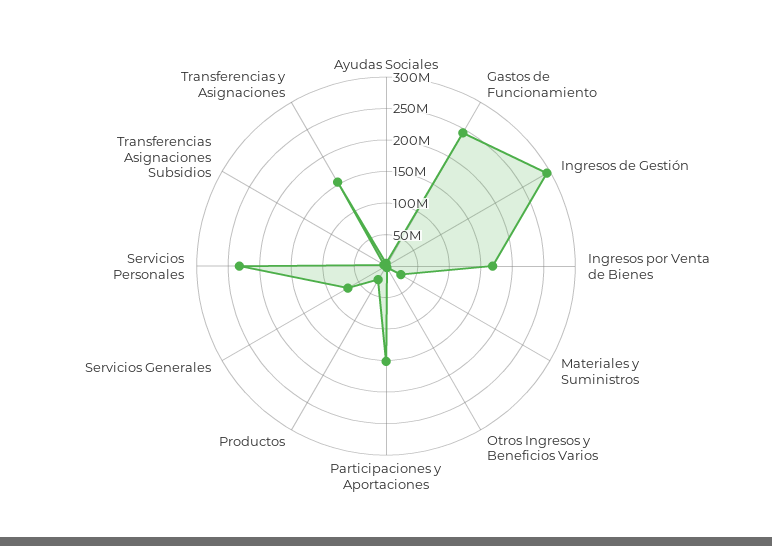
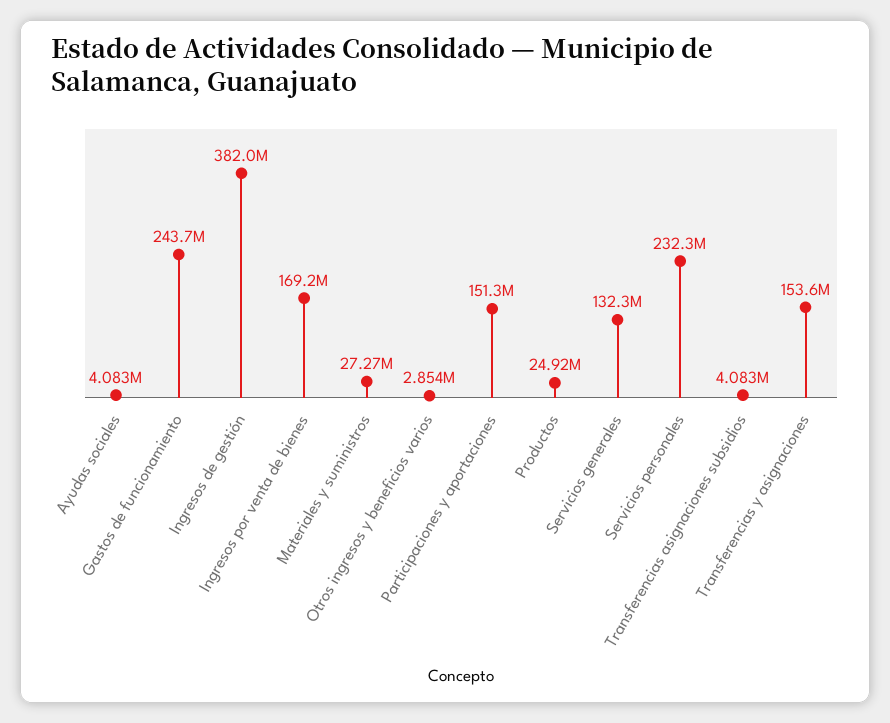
Ingresos de Gestión: 300000000 -> 382000000
Servicios Generales: 75000000 -> 132300000

